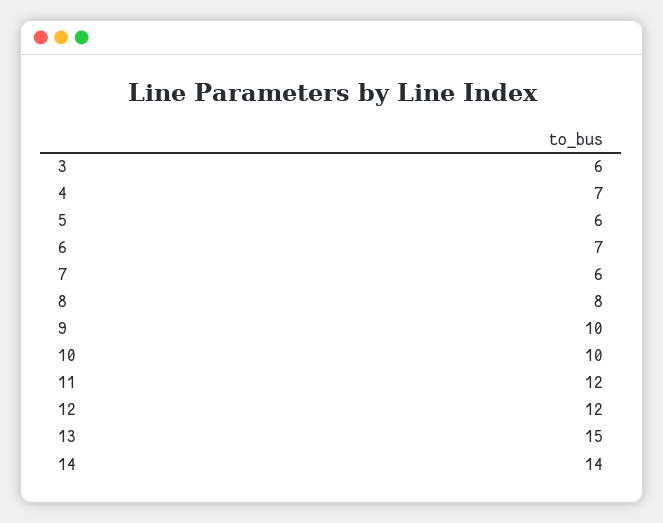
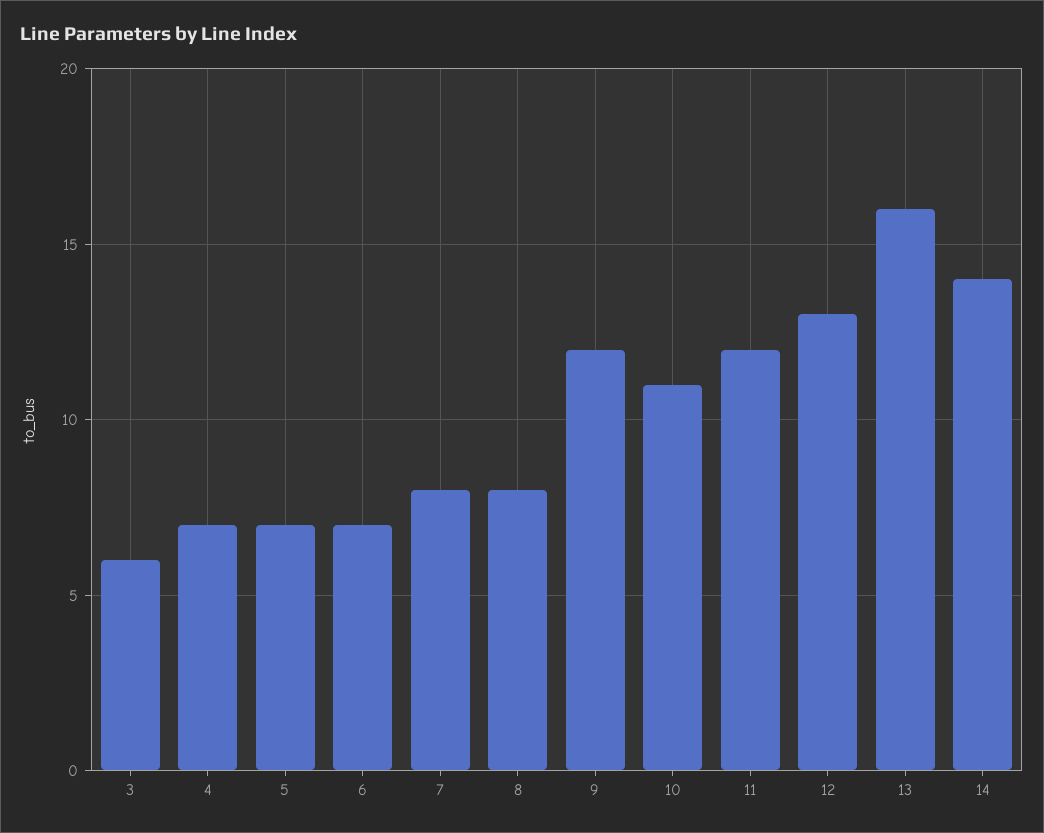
5: 6 -> 7
7: 6 -> 8
9: 10 -> 12
10: 10 -> 11
12: 12 -> 13
13: 15 -> 16

